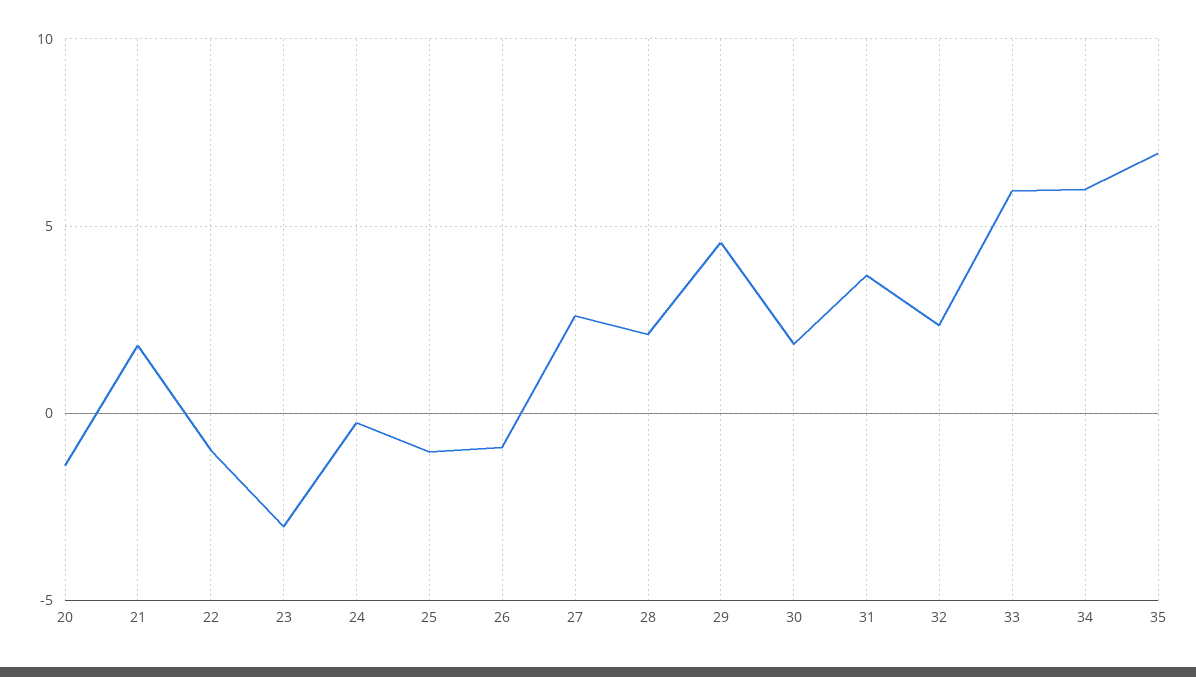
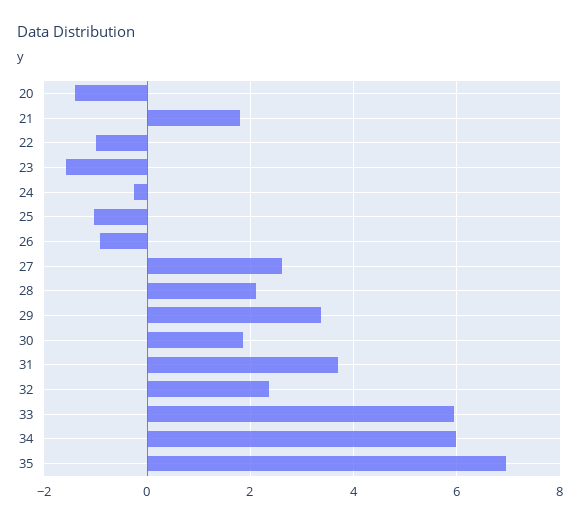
23: -3 -> -1.6
29: 4.5 -> 3.4

